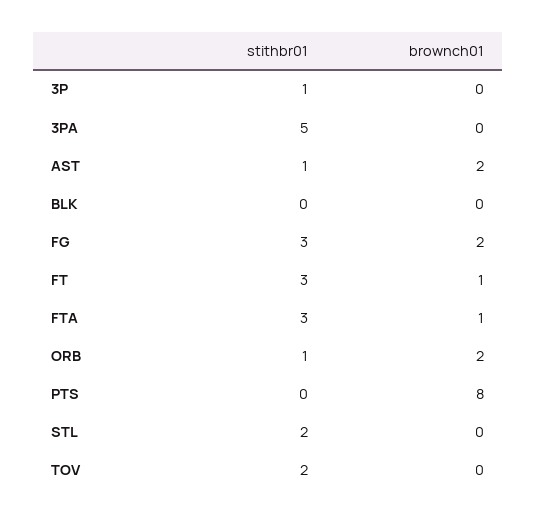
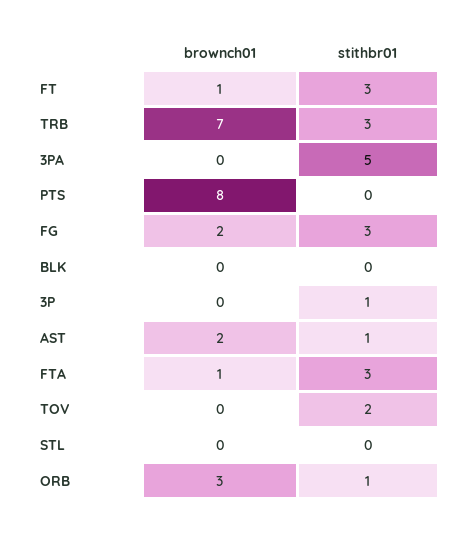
brownch01, ORB: 2 -> 3
stithbr01, STL: 2 -> 0
brownch01, TRB: none -> 7
stithbr01, TRB: none -> 3

